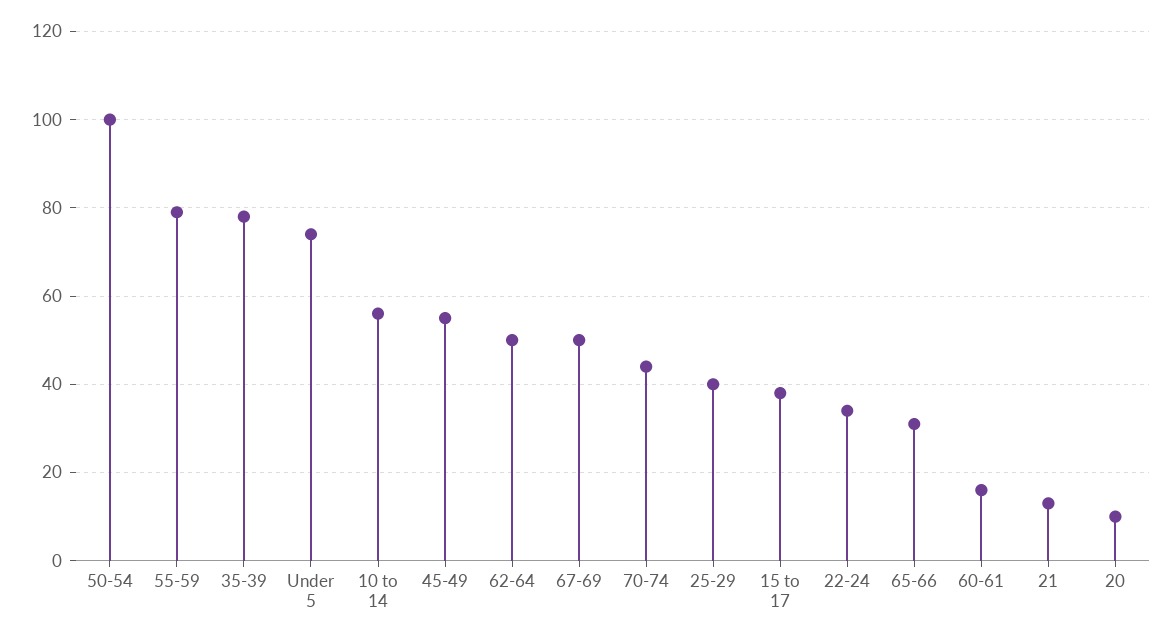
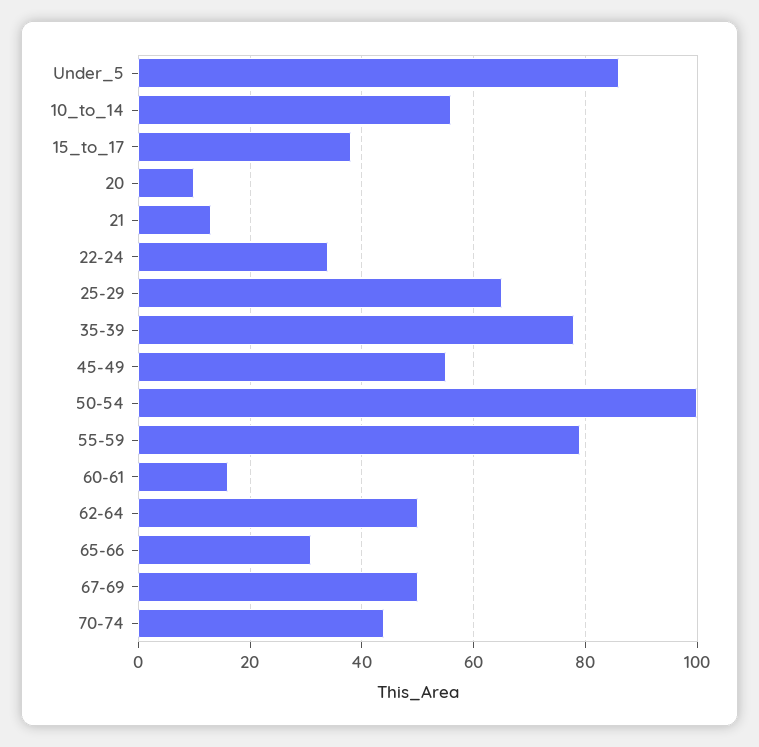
Under 5: 75 -> 85
25-29: 40 -> 65

